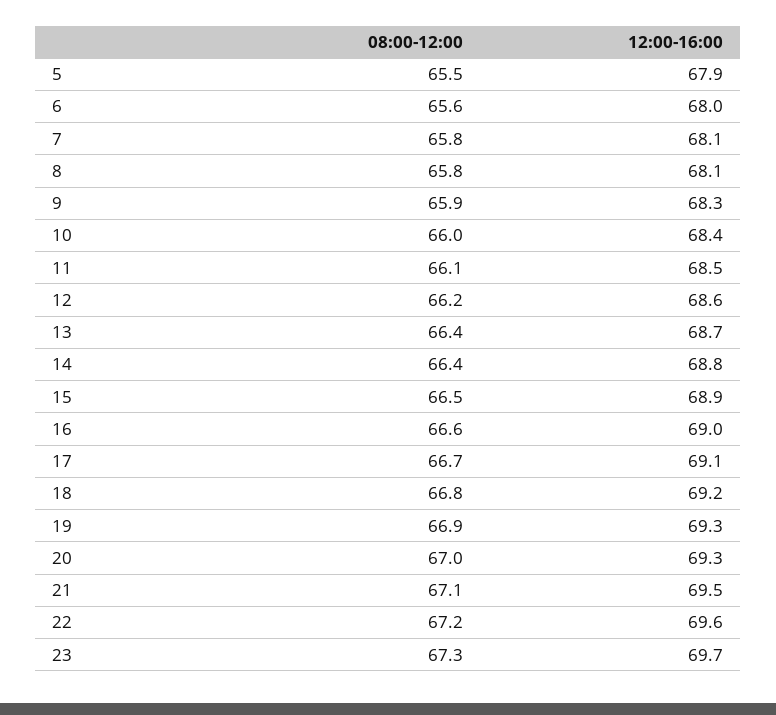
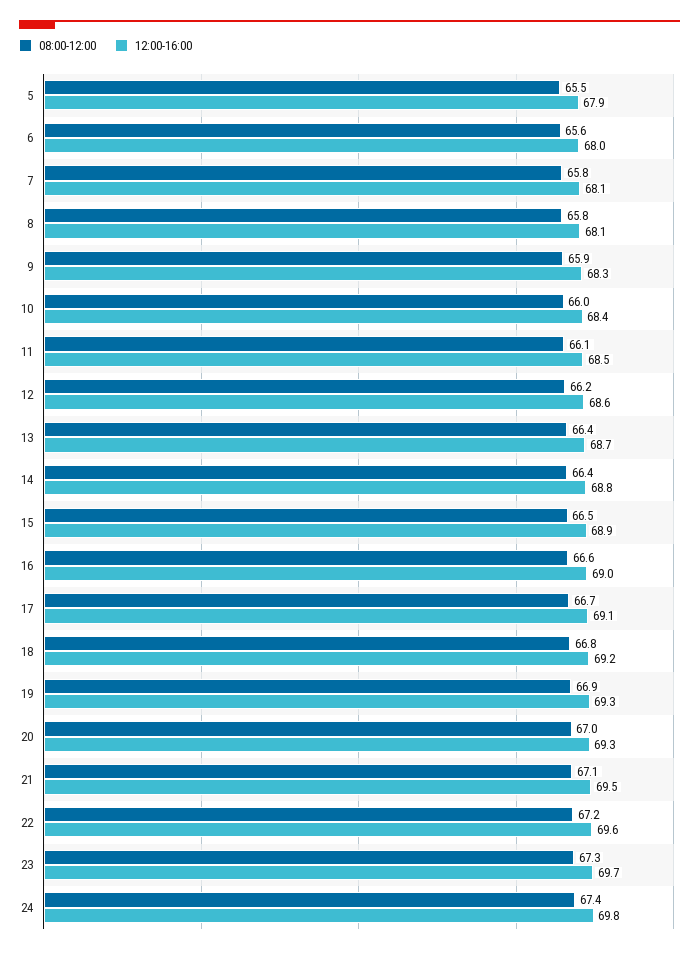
08:00-12:00, 24: none -> 67.4
12:00-16:00, 24: none -> 69.8

